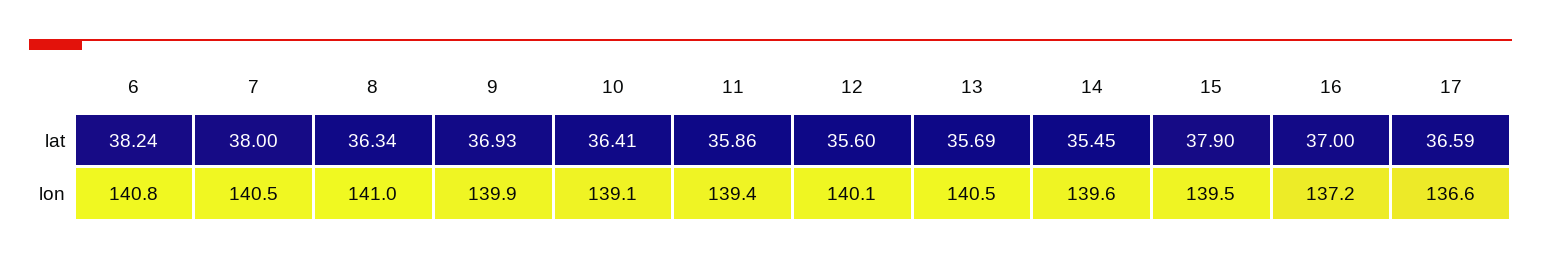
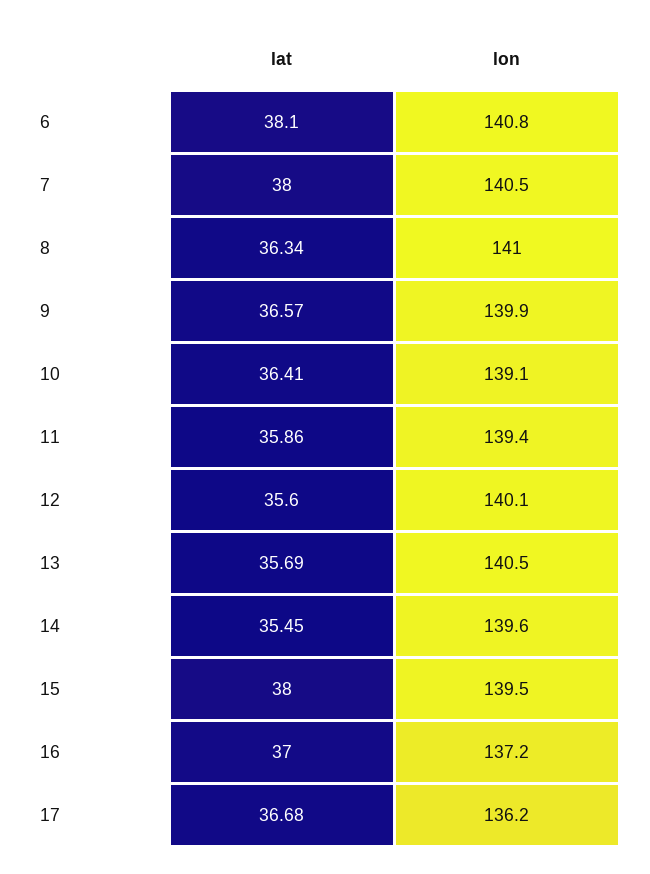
6, lat: 38.24 -> 38.1
9, lat: 36.93 -> 36.57
15, lat: 37.9 -> 38
17, lat: 36.59 -> 36.68
17, lon: 136.6 -> 136.2

